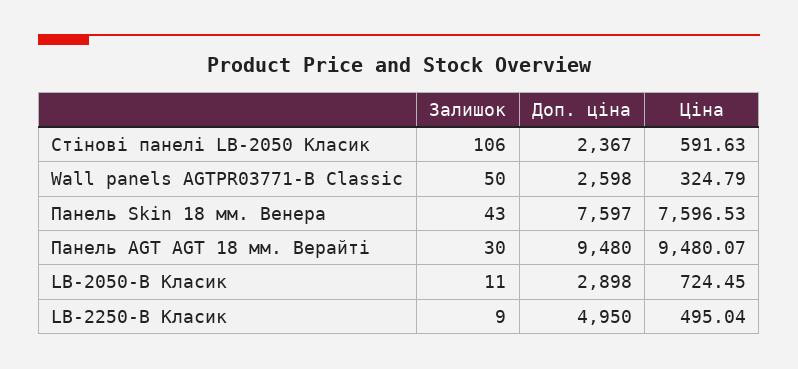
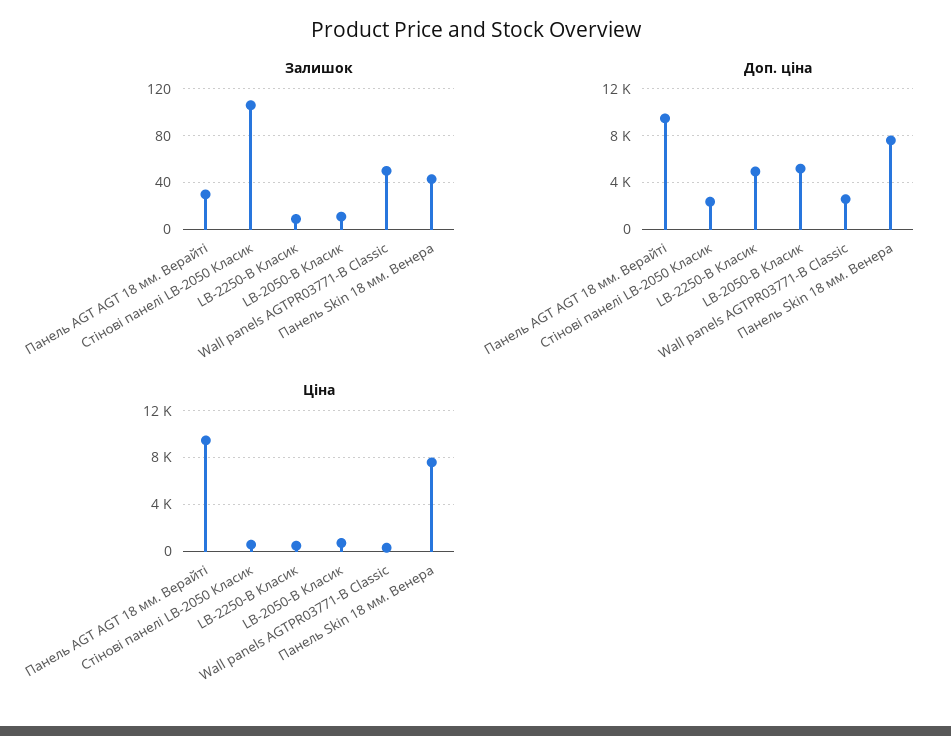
Доп. ціна, LB-2050-В Класик: 2898 -> 5000

